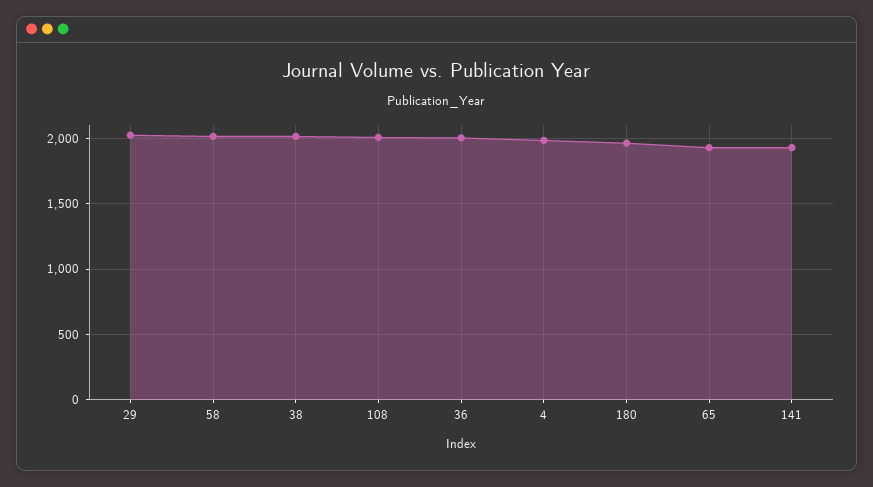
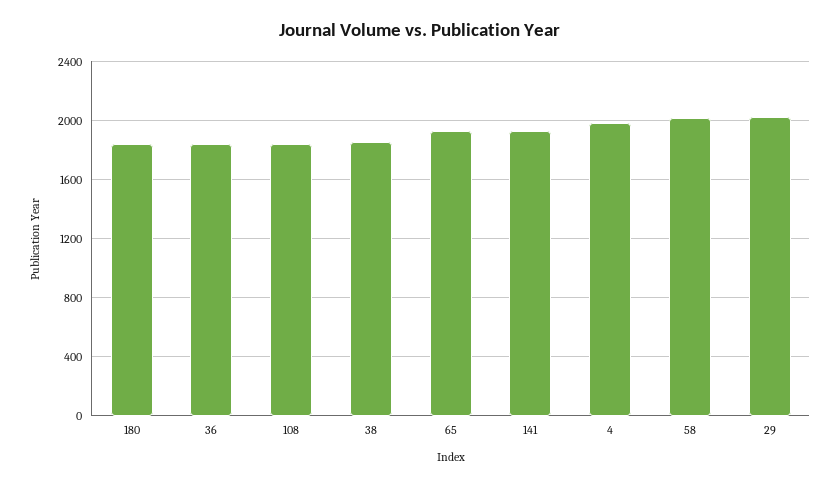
38: 2000 -> 1850
108: 2000 -> 1850
36: 2000 -> 1850
180: 1950 -> 1850

